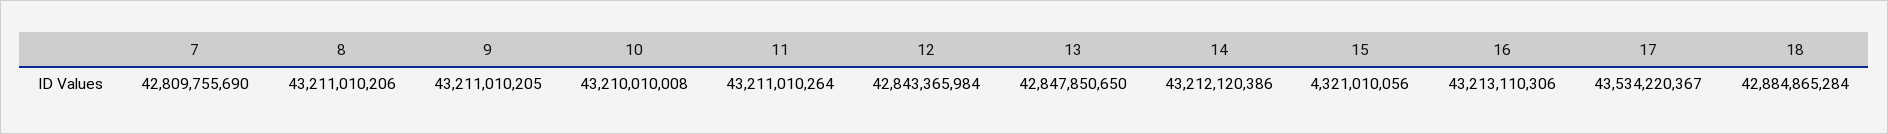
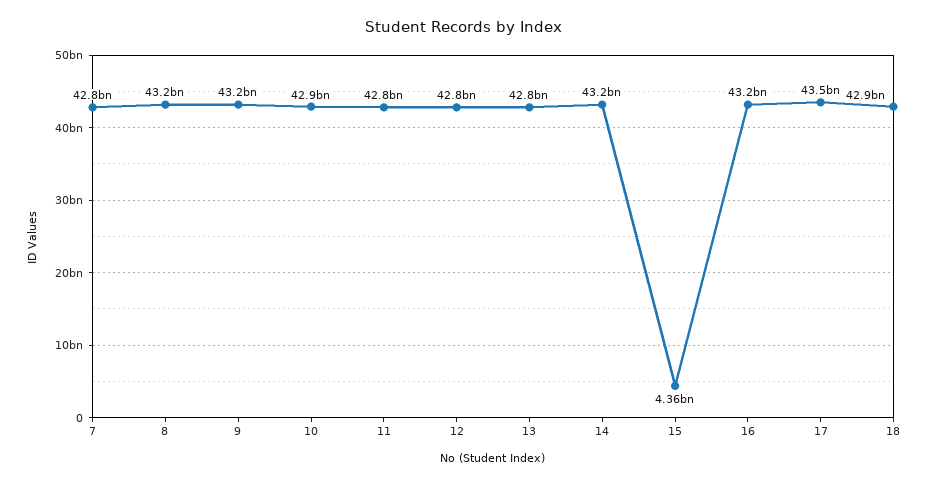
10: 43210010008 -> 42900000000
11: 43211010264 -> 42800000000
15: 4321010056 -> 4360000000

